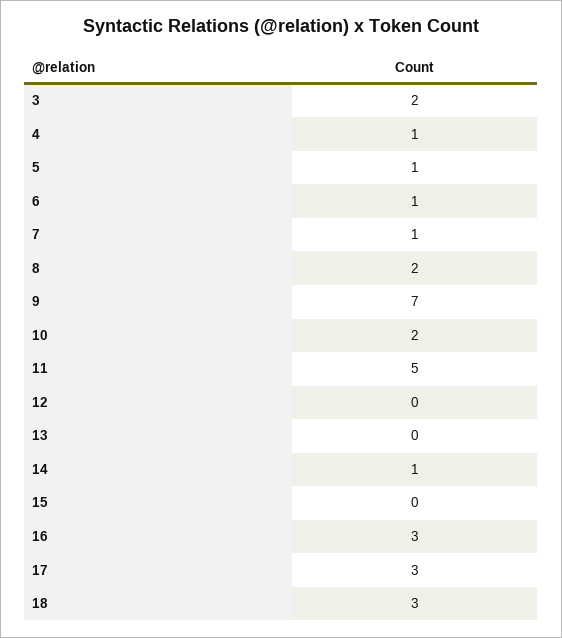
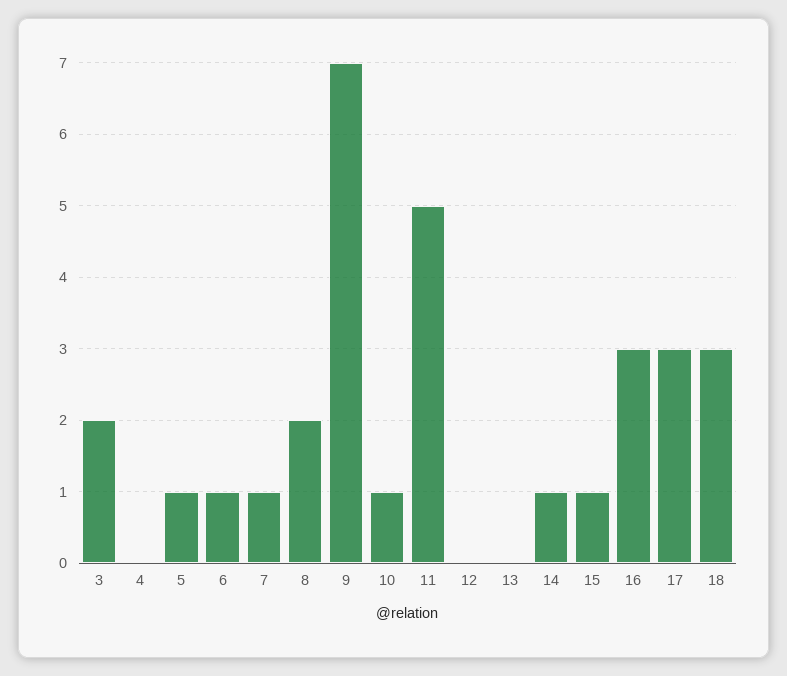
4: 1 -> 0
10: 2 -> 1
15: 0 -> 1

